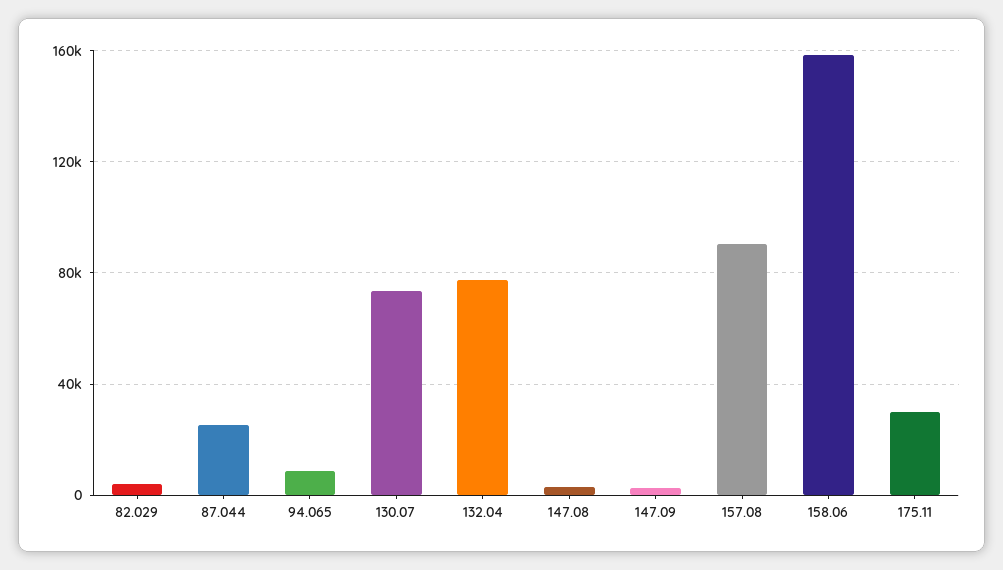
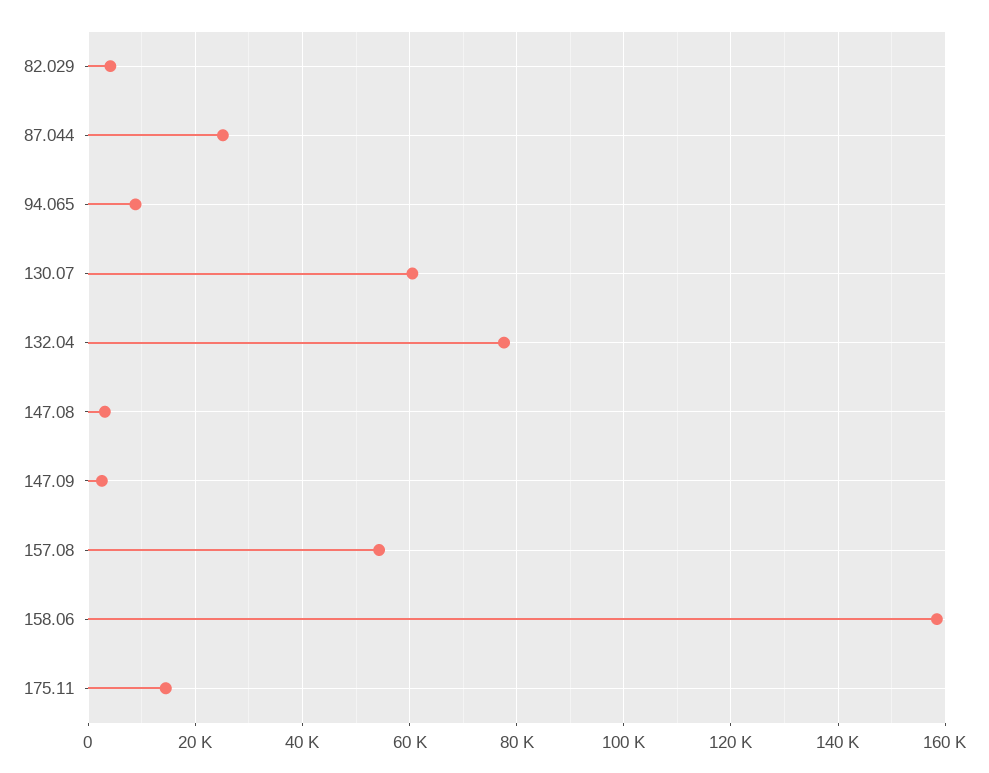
130.07: 75000 -> 60000
157.08: 90000 -> 54000
175.11: 30000 -> 14000

